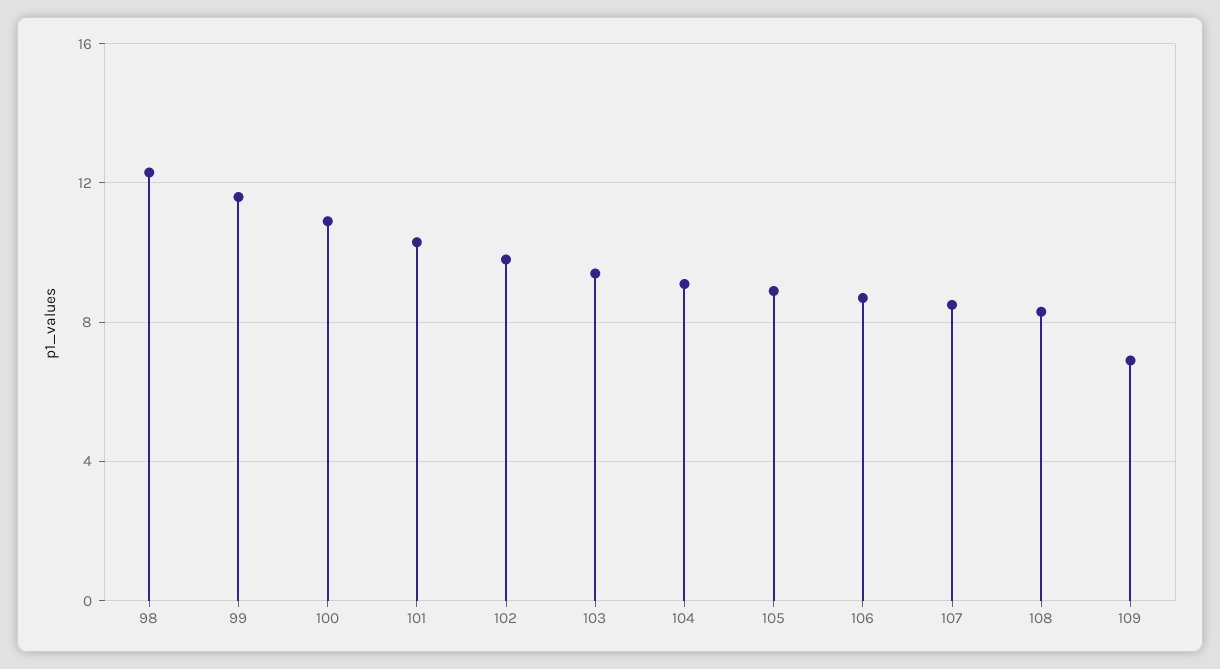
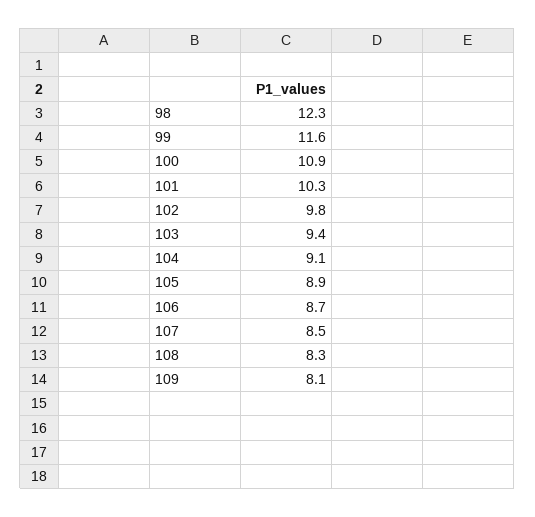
109: 7 -> 8.1

